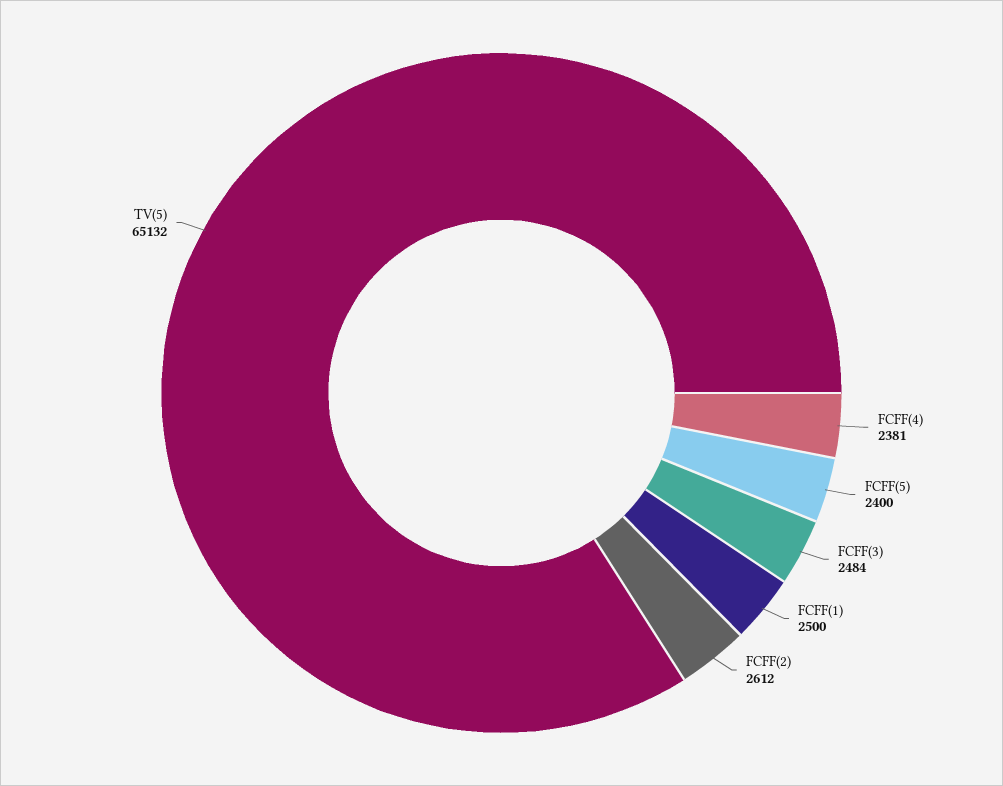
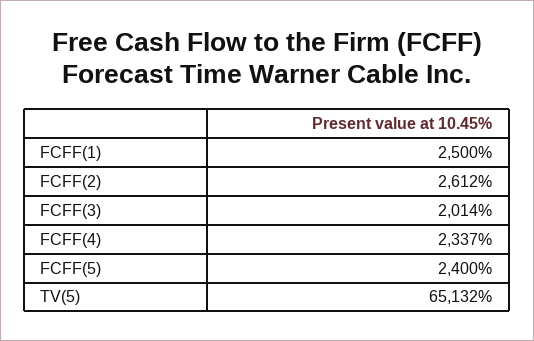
FCFF(4): 2381 -> 2337
FCFF(3): 2484 -> 2014

